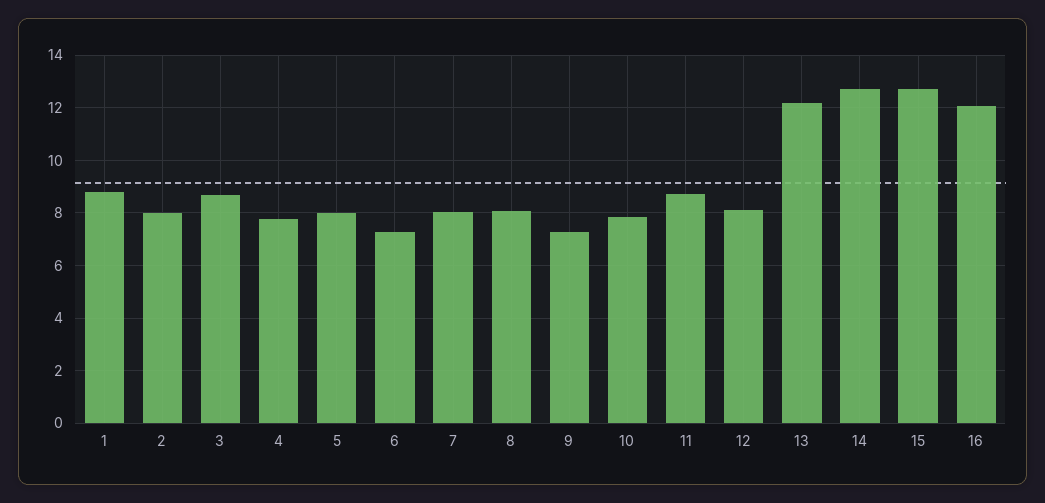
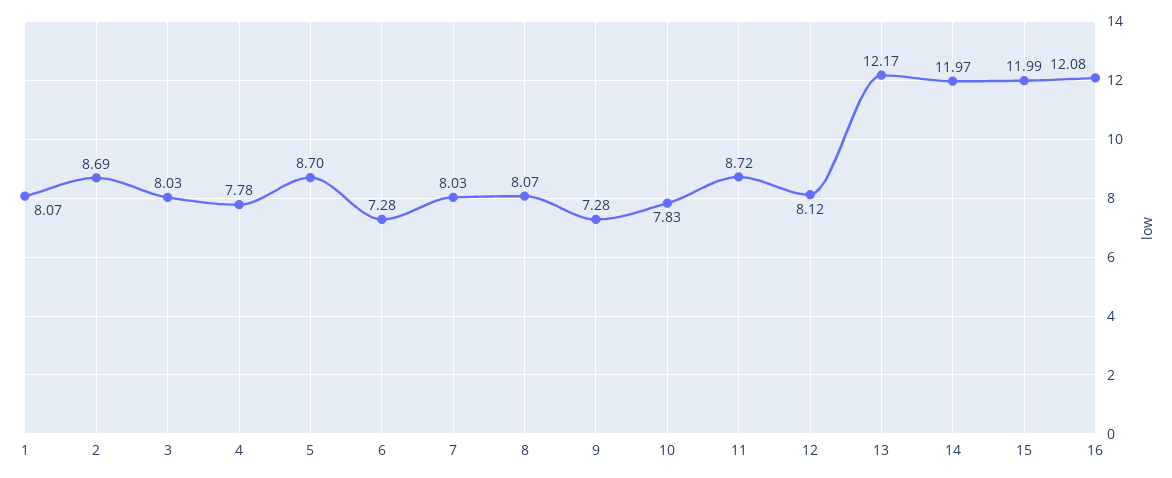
1: 8.75 -> 8.07
2: 8 -> 8.69
3: 8.75 -> 8.03
5: 8 -> 8.7
14: 12.75 -> 11.97
15: 12.75 -> 11.99

